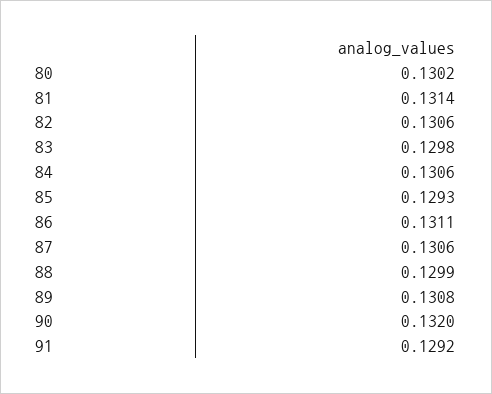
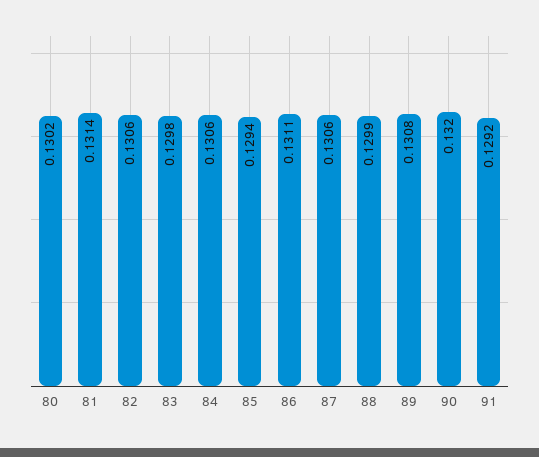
85: 0.1293 -> 0.1294

